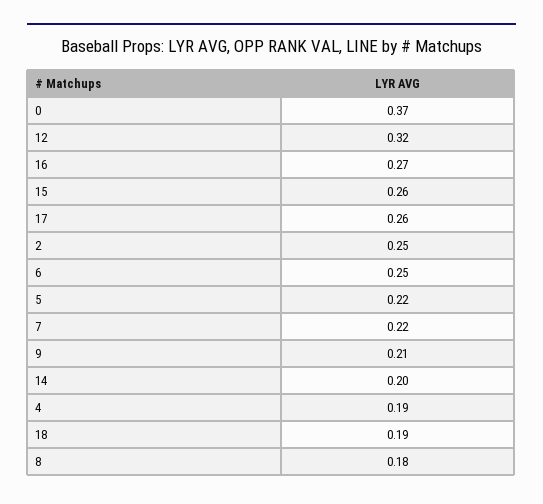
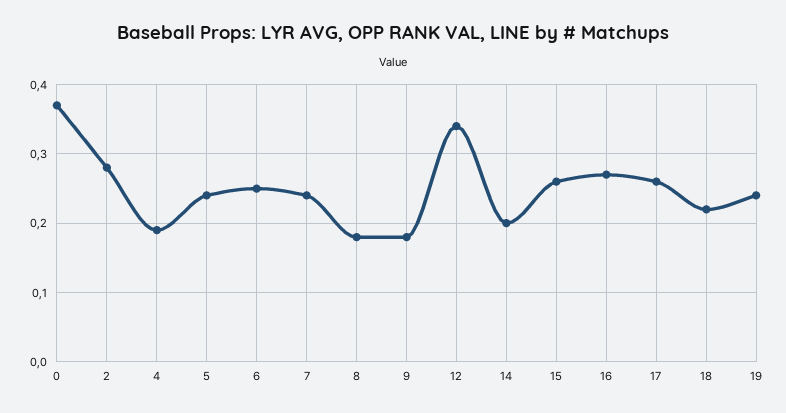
12: 0.32 -> 0.34
2: 0.25 -> 0.28
5: 0.22 -> 0.24
7: 0.22 -> 0.24
9: 0.21 -> 0.18
18: 0.19 -> 0.22
19: none -> 0.24

